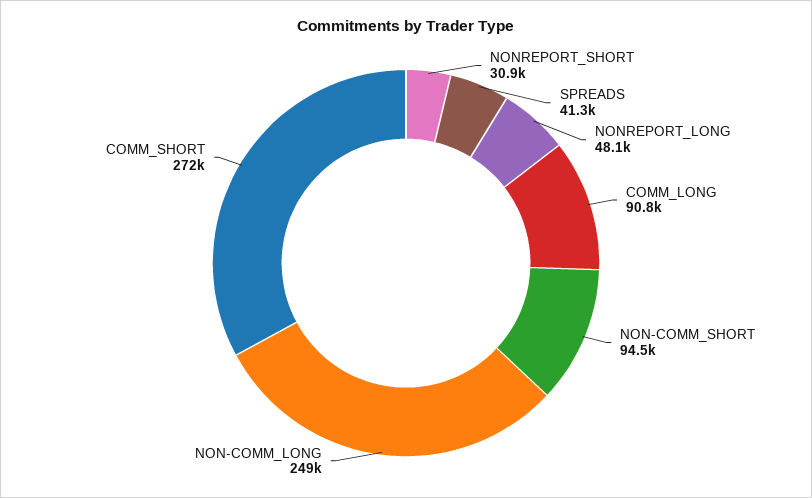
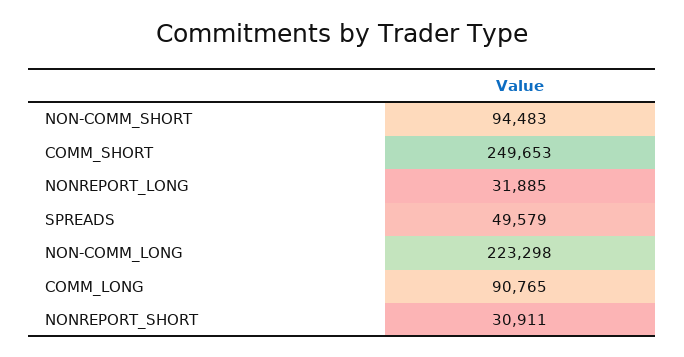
SPREADS: 41300 -> 49579
NONREPORT_LONG: 48100 -> 31885
NON-COMM_LONG: 249000 -> 223298
COMM_SHORT: 272000 -> 249653

